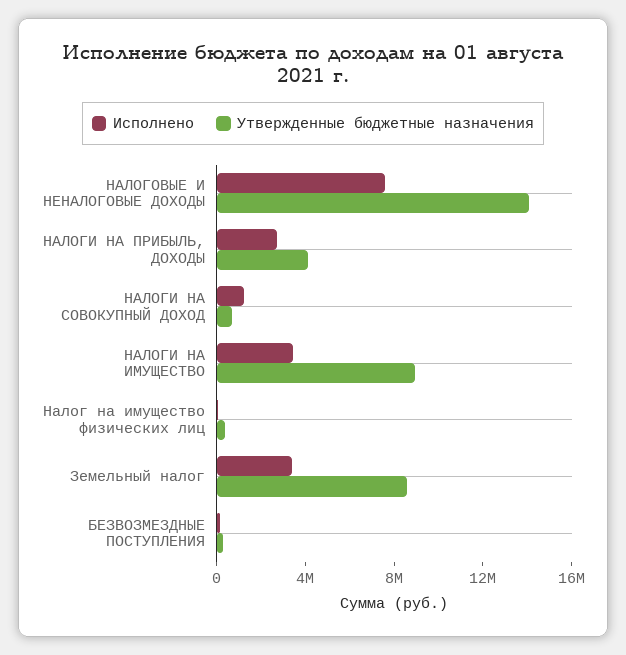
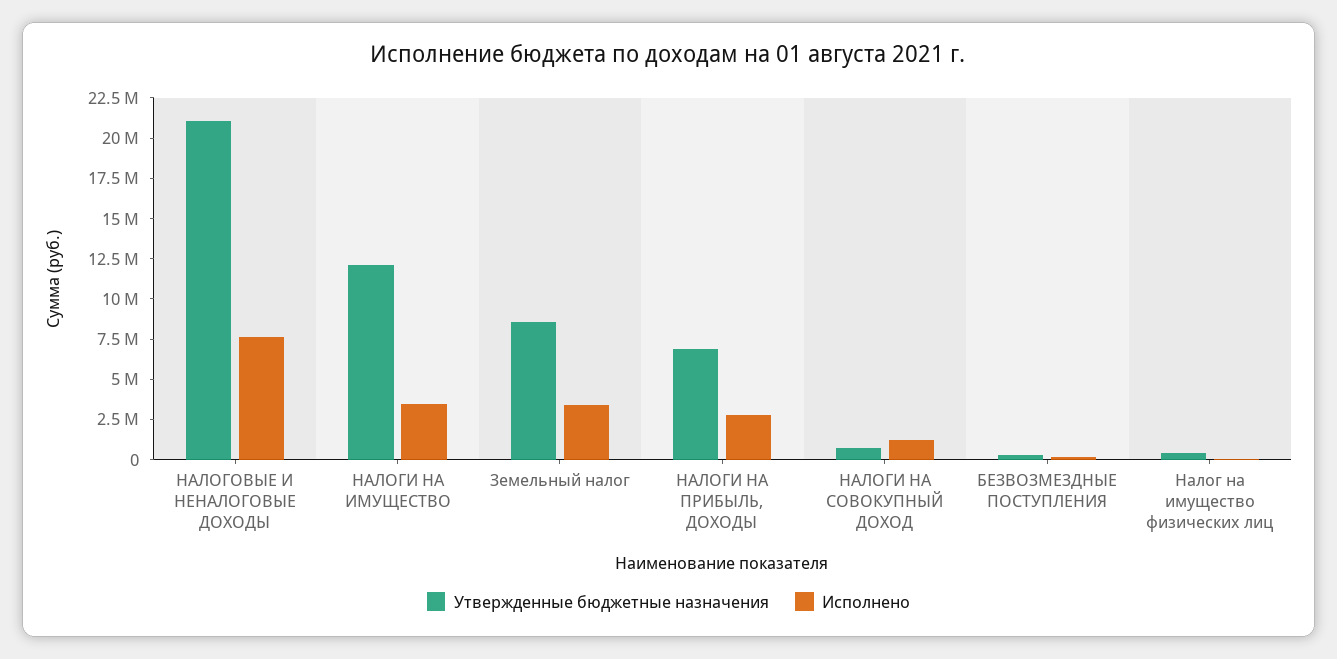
Утвержденные бюджетные назначения, НАЛОГОВЫЕ И НЕНАЛОГОВЫЕ ДОХОДЫ: 14000000 -> 21000000
Утвержденные бюджетные назначения, НАЛОГИ НА ПРИБЫЛЬ, ДОХОДЫ: 4000000 -> 7000000
Утвержденные бюджетные назначения, НАЛОГИ НА ИМУЩЕСТВО: 9000000 -> 12000000

